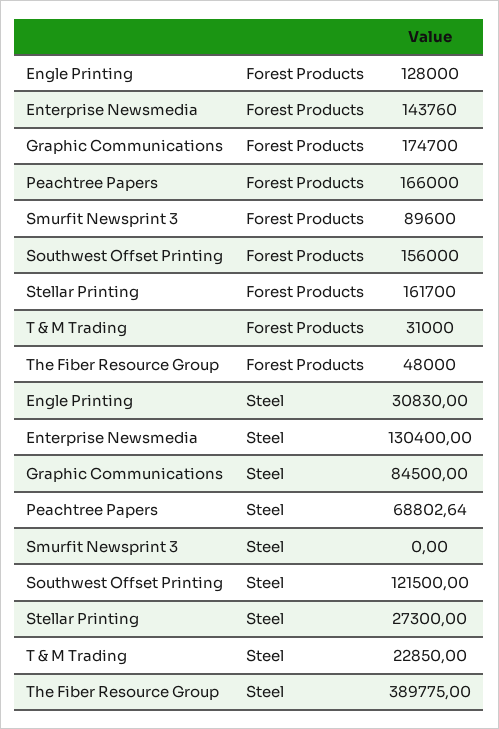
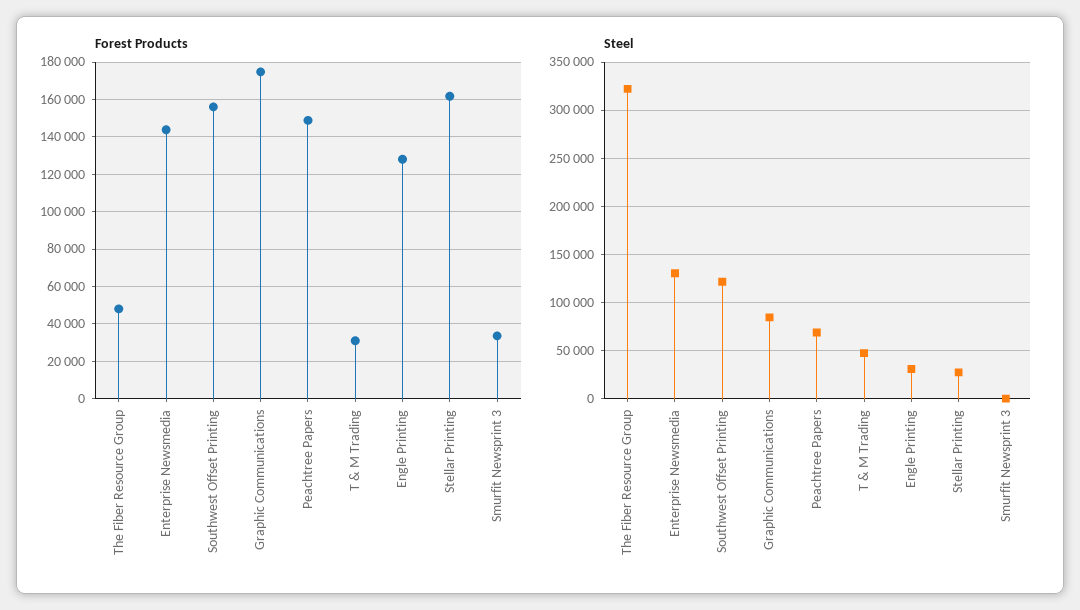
Forest Products, Peachtree Papers: 166000 -> 150000
Forest Products, Smurfit Newsprint 3: 89600 -> 35000
Steel, T & M Trading: 22850 -> 50000
Steel, The Fiber Resource Group: 389775 -> 320000

